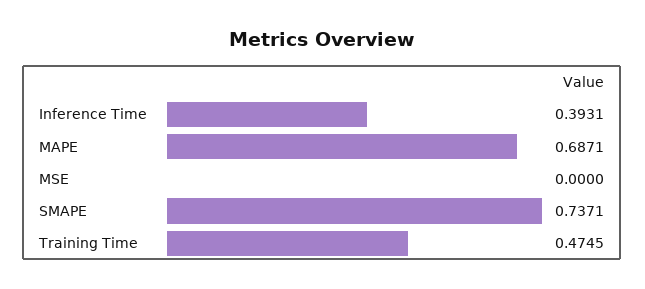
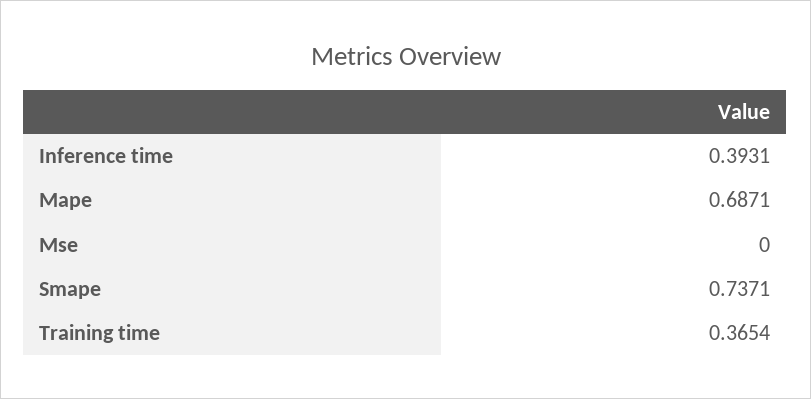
Training Time: 0.4745 -> 0.3654

